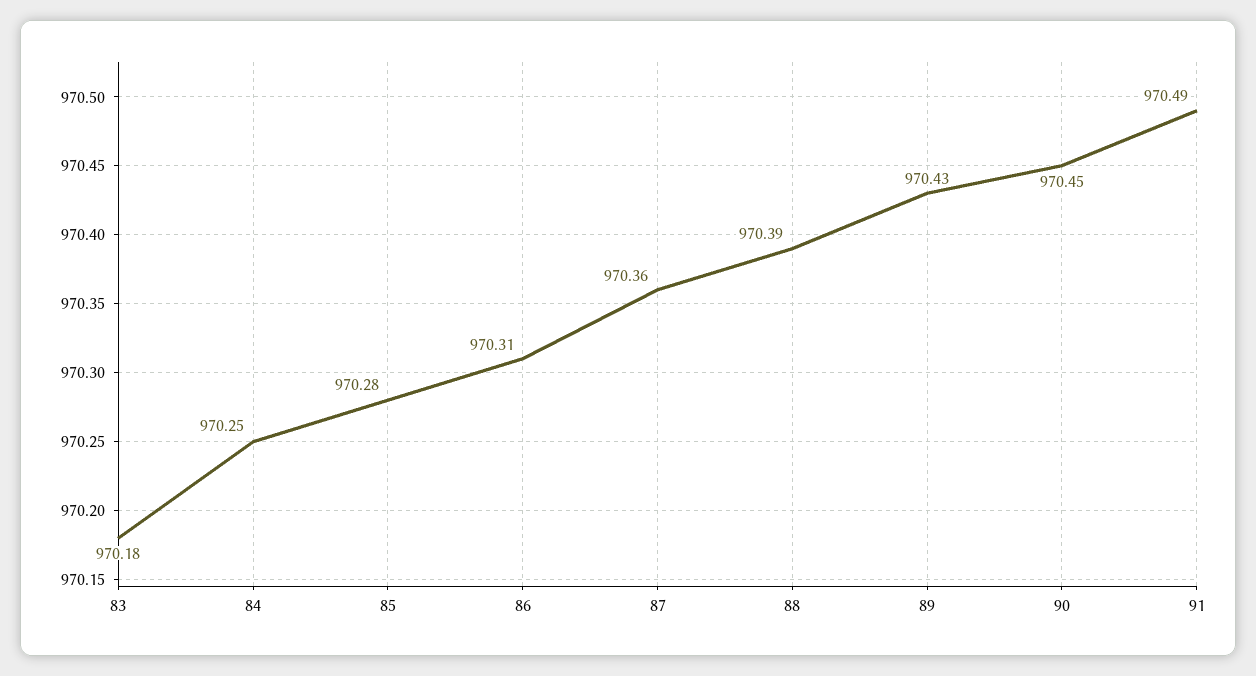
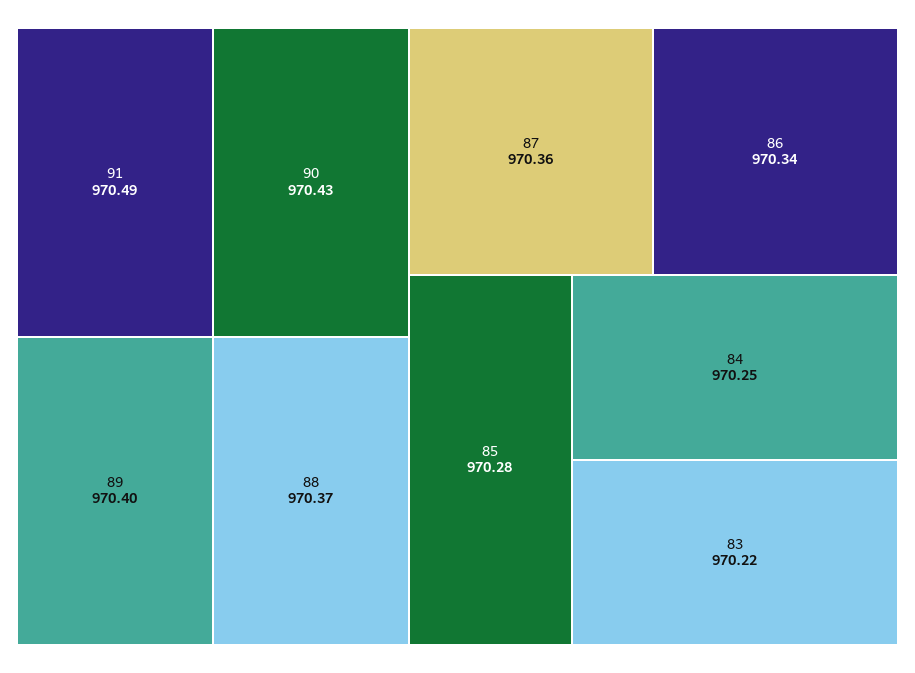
83: 970.18 -> 970.22
86: 970.31 -> 970.34
88: 970.39 -> 970.37
89: 970.43 -> 970.4
90: 970.45 -> 970.43

